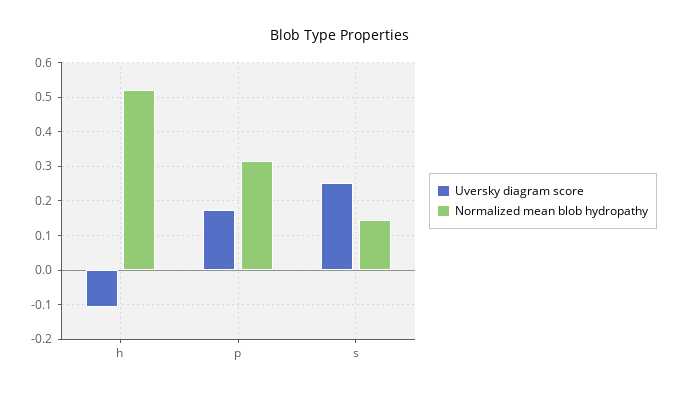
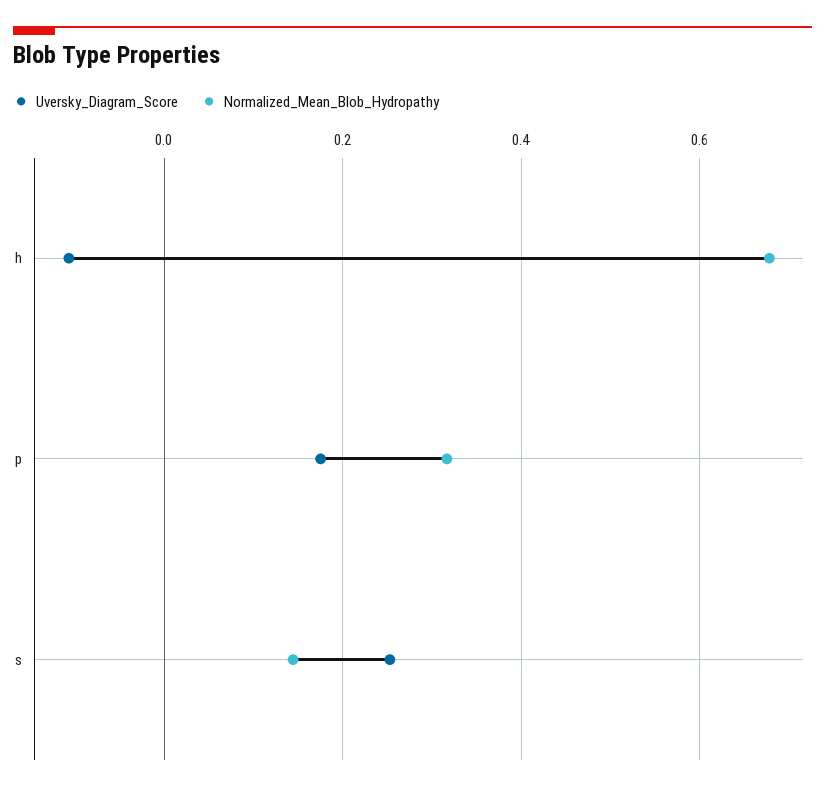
Normalized mean blob hydropathy, h: 0.52 -> 0.68

